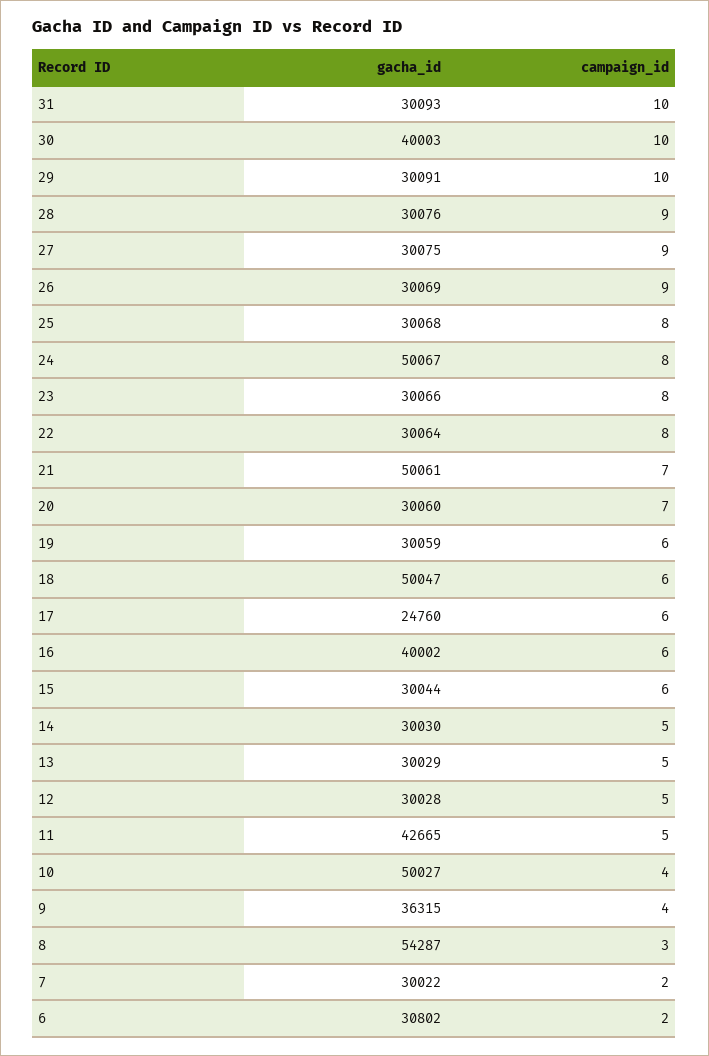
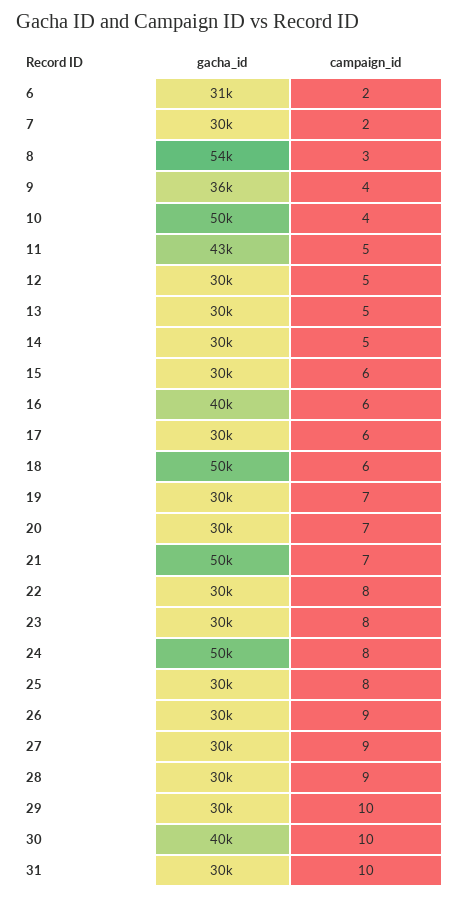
campaign_id, 19: 6 -> 7
gacha_id, 17: 24760 -> 30000

